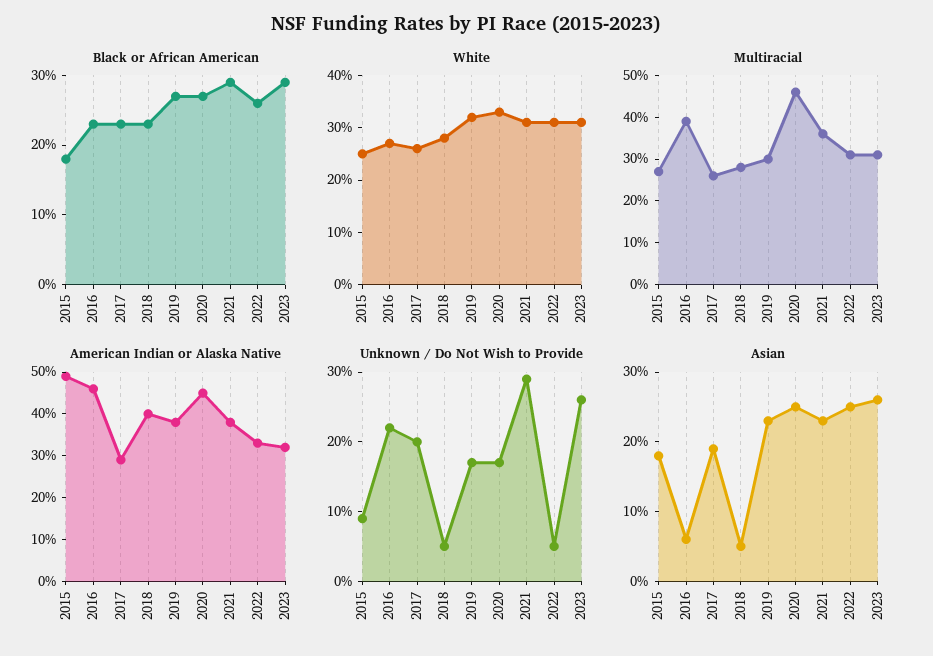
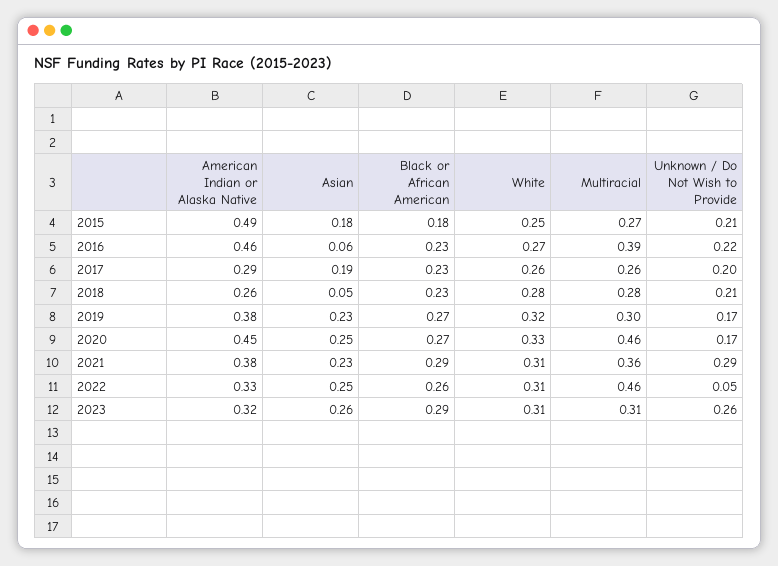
Multiracial, 2022: 0.3 -> 0.46
American Indian or Alaska Native, 2018: 0.4 -> 0.26
Unknown / Do Not Wish to Provide, 2015: 0.1 -> 0.21
Unknown / Do Not Wish to Provide, 2018: 0.05 -> 0.21

